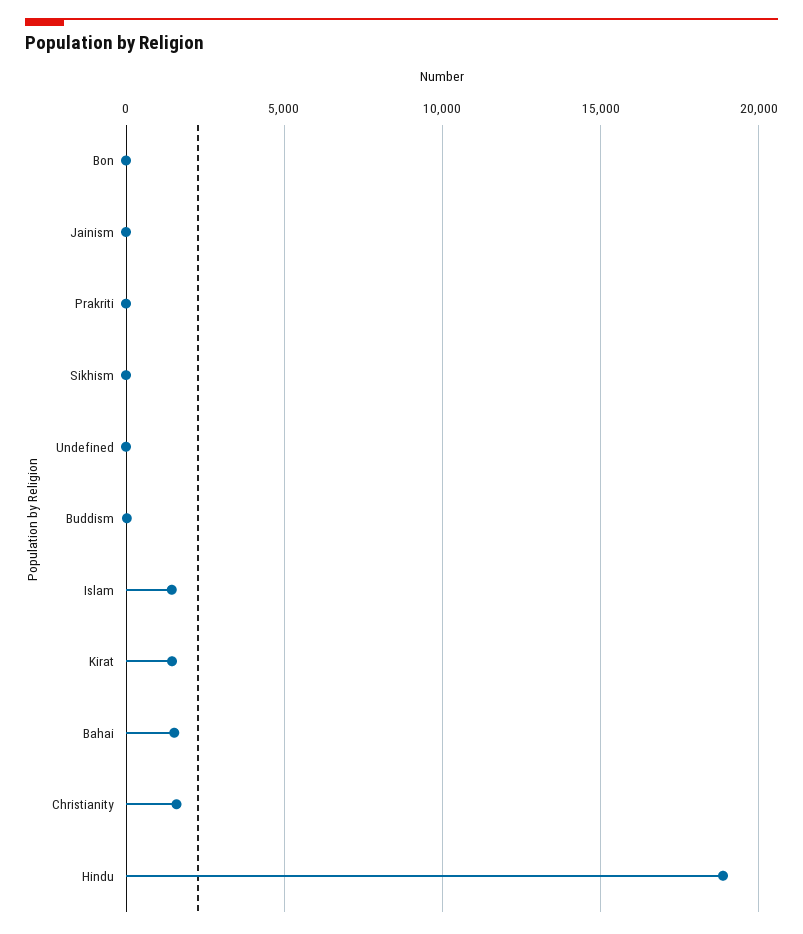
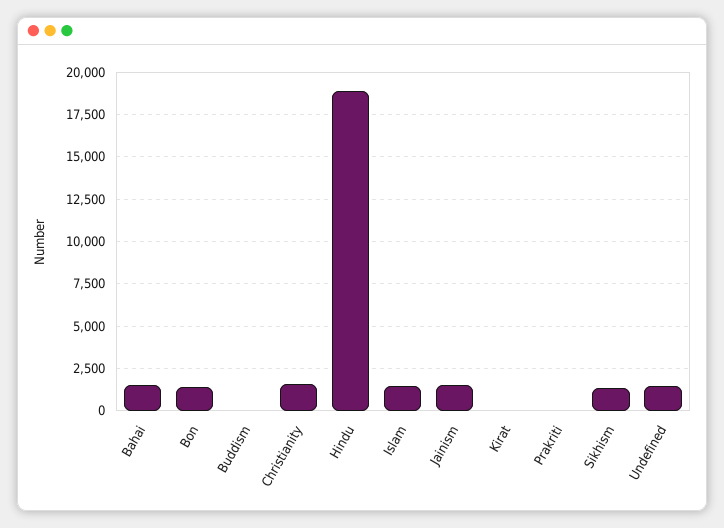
Bon: 0 -> 1500
Jainism: 0 -> 1500
Sikhism: 0 -> 1500
Undefined: 0 -> 1500
Kirat: 1500 -> 0

